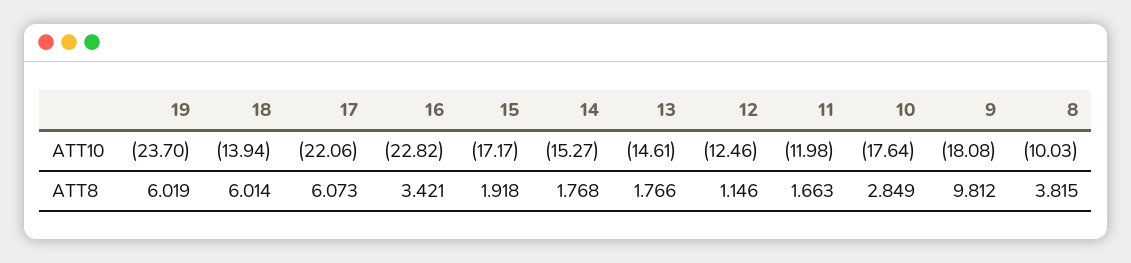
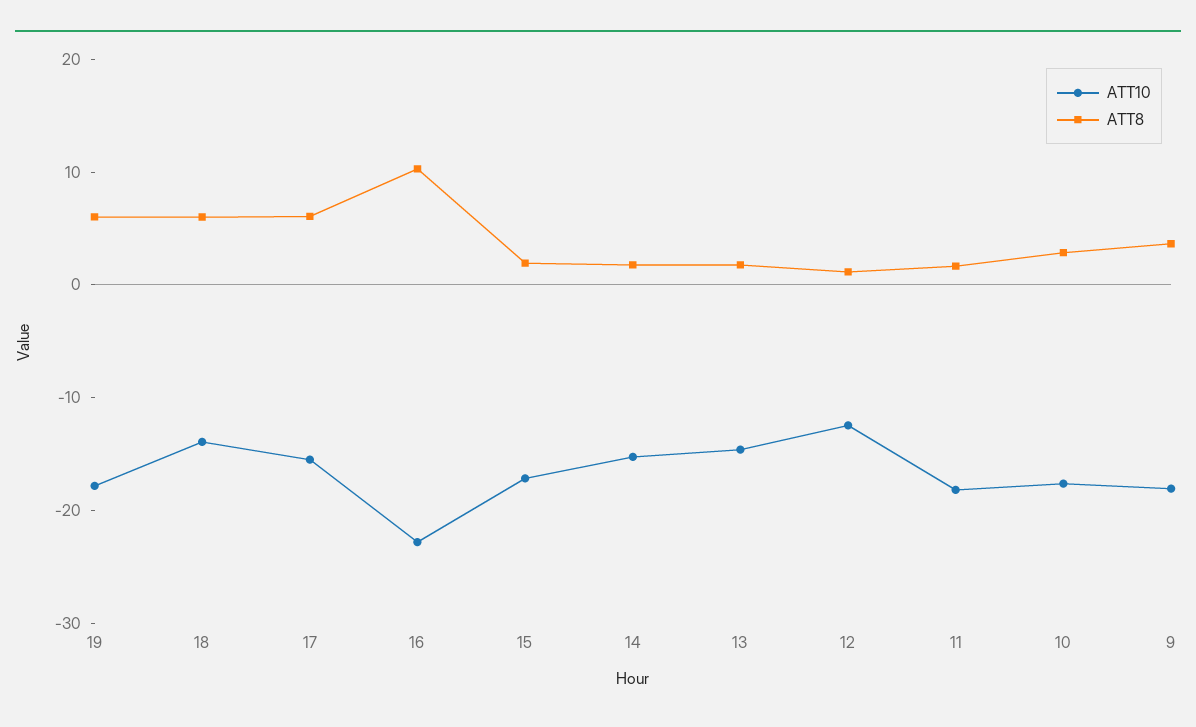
ATT10, 19: -23.7 -> -18
ATT10, 17: -22.06 -> -16
ATT10, 11: -11.98 -> -18
ATT10, 8: -10.03 -> none
ATT8, 16: 3.421 -> 10
ATT8, 9: 9.812 -> 4
ATT8, 8: 3.815 -> none

